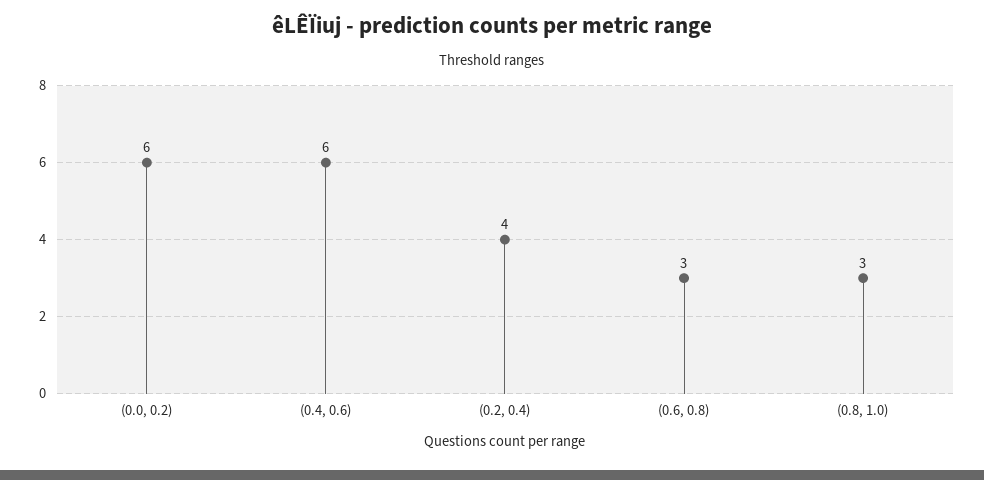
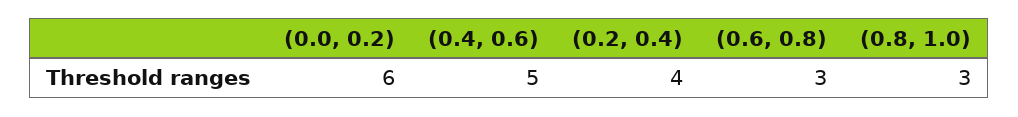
(0.4, 0.6): 6 -> 5

